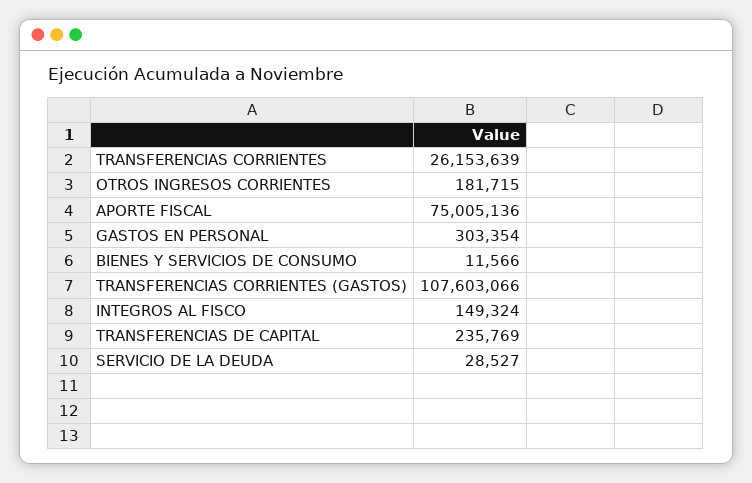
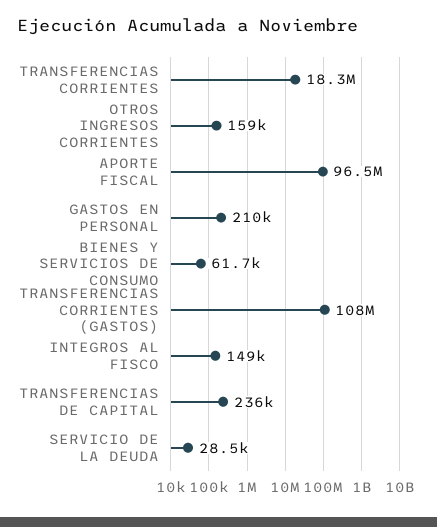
TRANSFERENCIAS CORRIENTES: 26153639 -> 18300000
OTROS INGRESOS CORRIENTES: 181715 -> 159000
APORTE FISCAL: 75005136 -> 96500000
GASTOS EN PERSONAL: 303354 -> 210000
BIENES Y SERVICIOS DE CONSUMO: 11566 -> 61700

